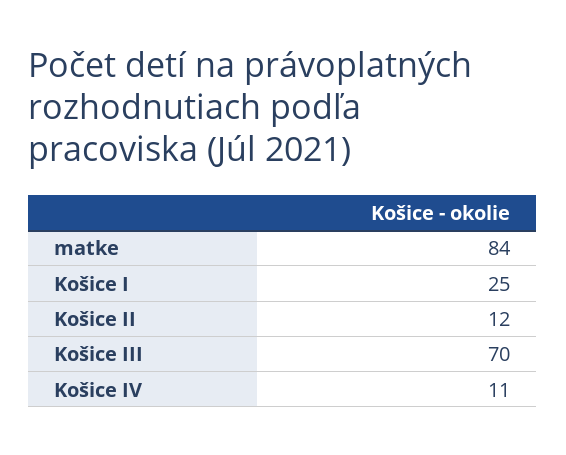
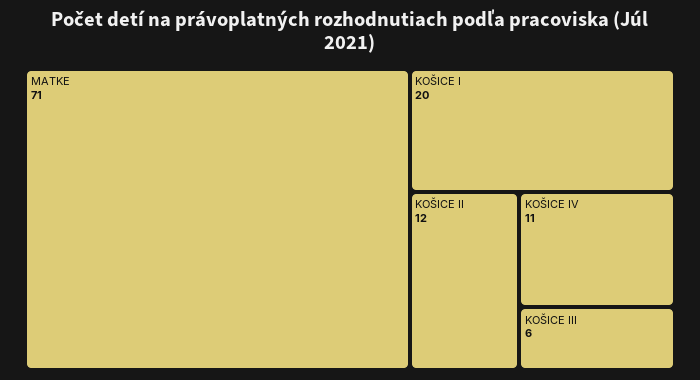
matke: 84 -> 71
Košice I: 25 -> 20
Košice III: 70 -> 6

